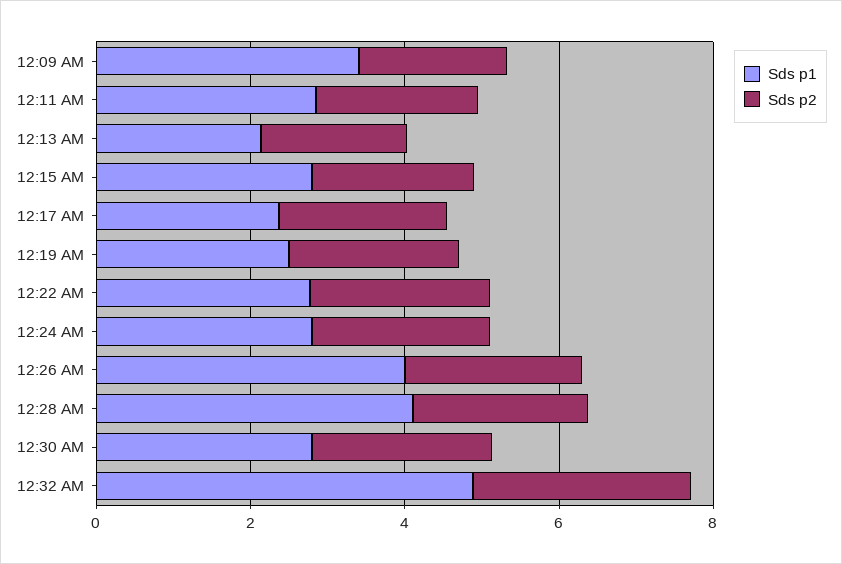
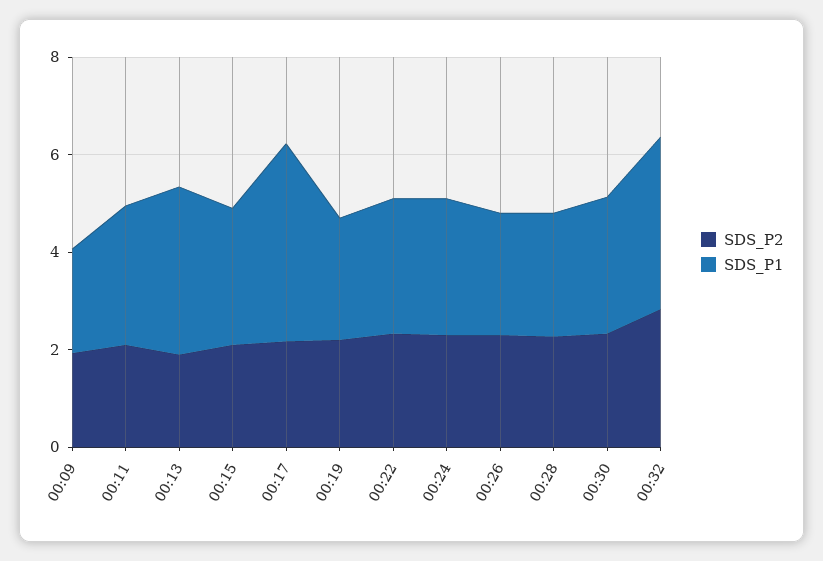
Sds p1, 12:09 AM: 3.5 -> 2
Sds p1, 12:13 AM: 2 -> 3.5
Sds p1, 12:17 AM: 2.5 -> 4
Sds p1, 12:26 AM: 4 -> 2.5
Sds p1, 12:28 AM: 4 -> 2.5
Sds p1, 12:32 AM: 5 -> 3.5

